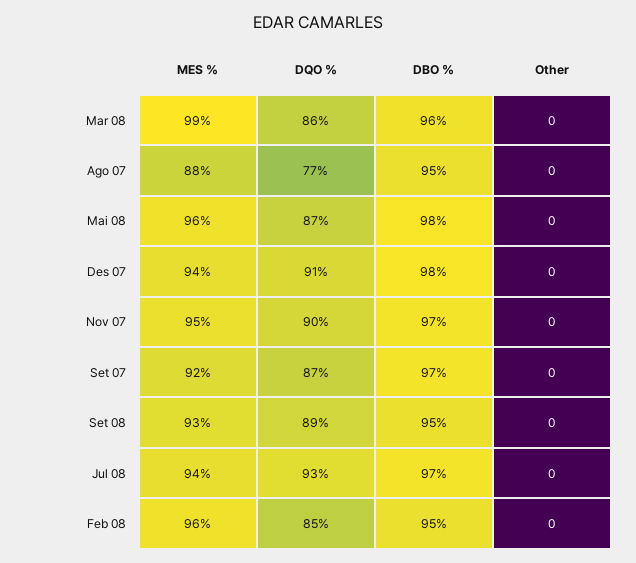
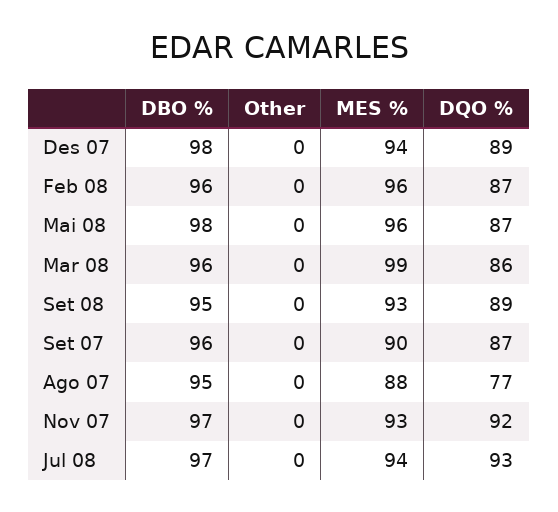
DQO %, Des 07: 91 -> 89
MES %, Nov 07: 95 -> 93
DQO %, Nov 07: 90 -> 92
MES %, Set 07: 92 -> 90
DBO %, Set 07: 97 -> 96
DQO %, Feb 08: 85 -> 87
DBO %, Feb 08: 95 -> 96

